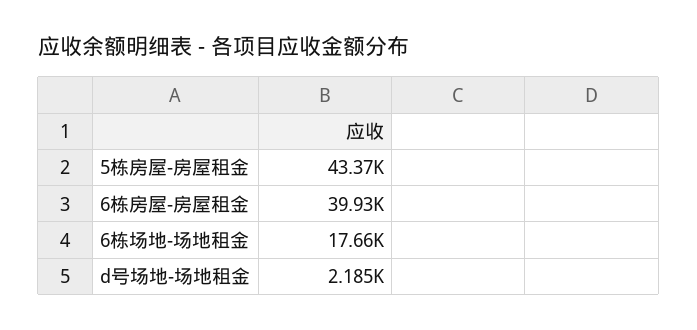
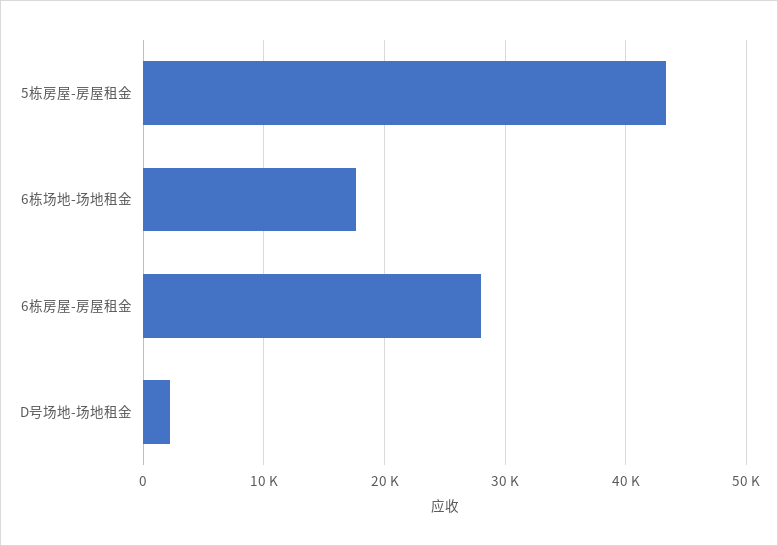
6栋房屋-房屋租金: 39930 -> 28000

